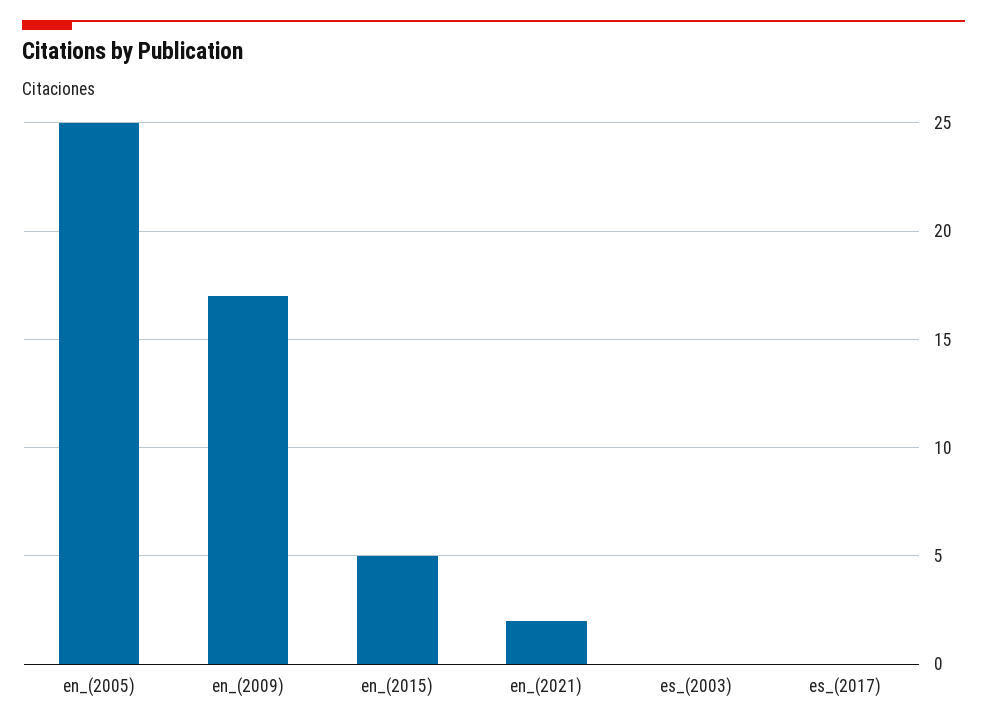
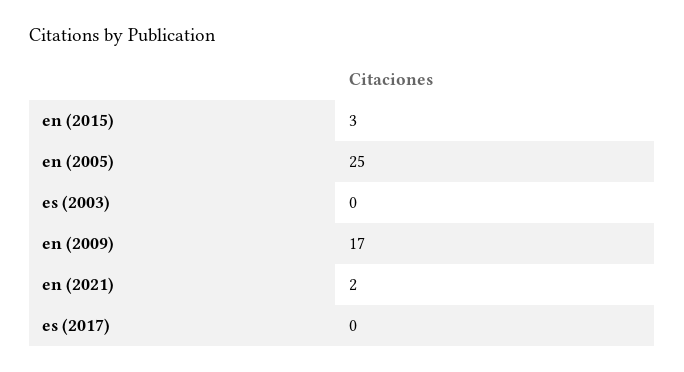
en_(2015): 5 -> 3

